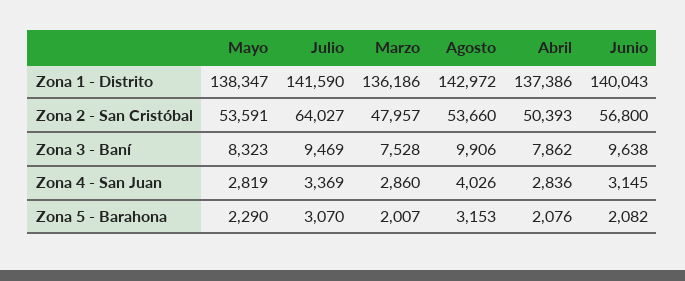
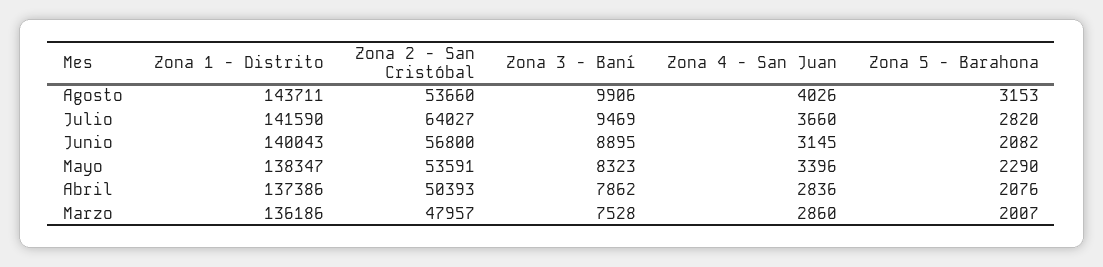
Agosto, Zona 1 - Distrito: 142972 -> 143711
Junio, Zona 3 - Baní: 9638 -> 8895
Mayo, Zona 4 - San Juan: 2819 -> 3396
Julio, Zona 4 - San Juan: 3369 -> 3660
Julio, Zona 5 - Barahona: 3070 -> 2820

